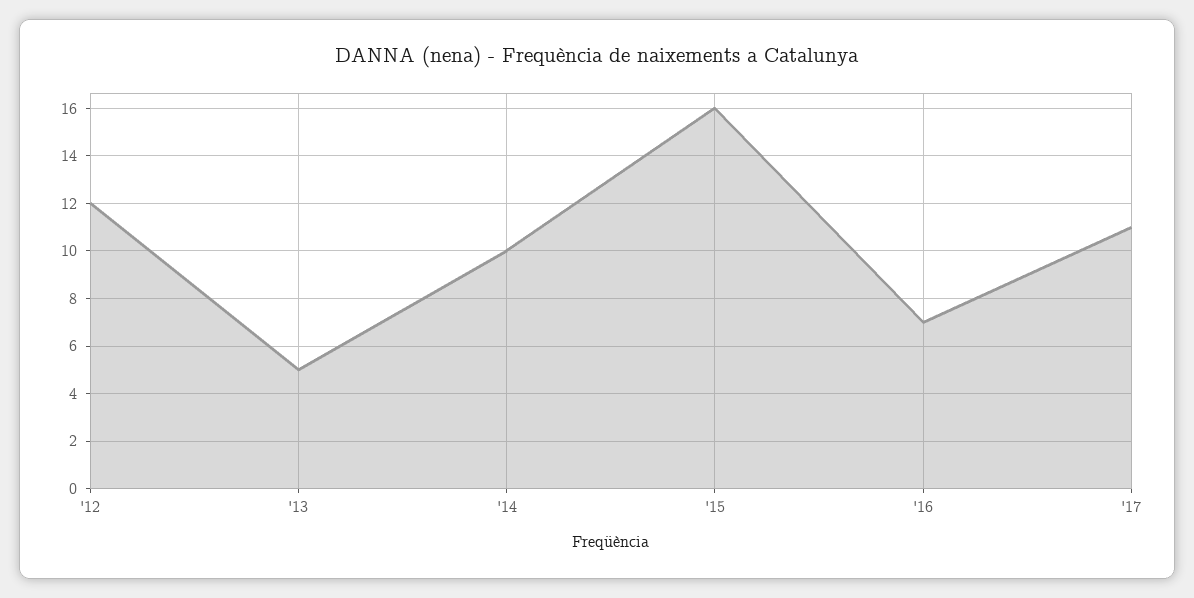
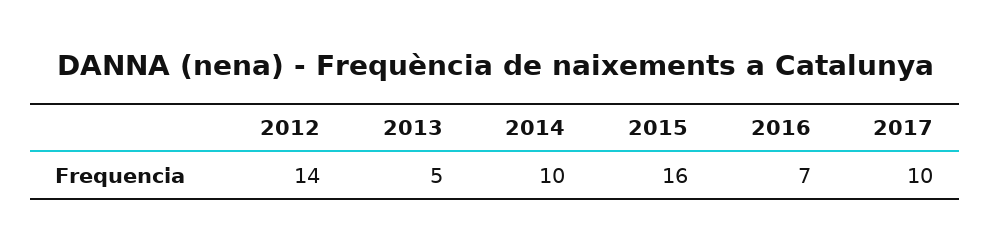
'12: 12 -> 14
'17: 11 -> 10

